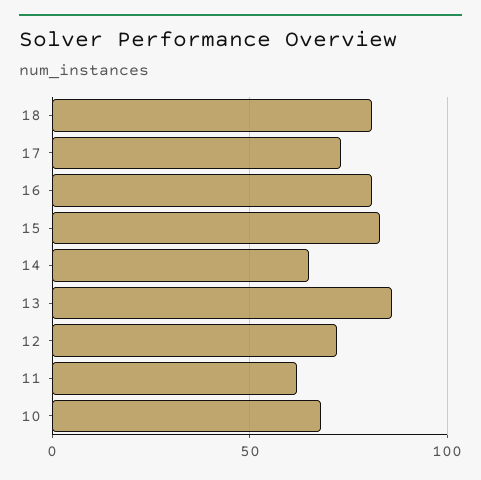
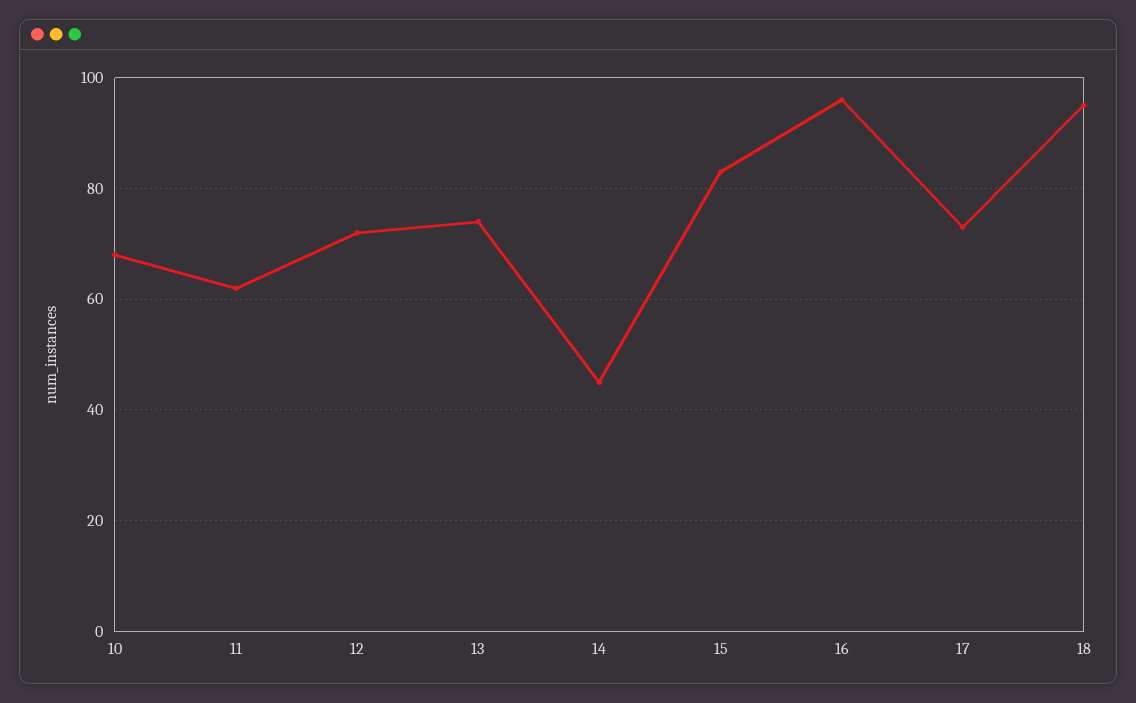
18: 80 -> 95
16: 80 -> 95
14: 65 -> 45
13: 85 -> 75

